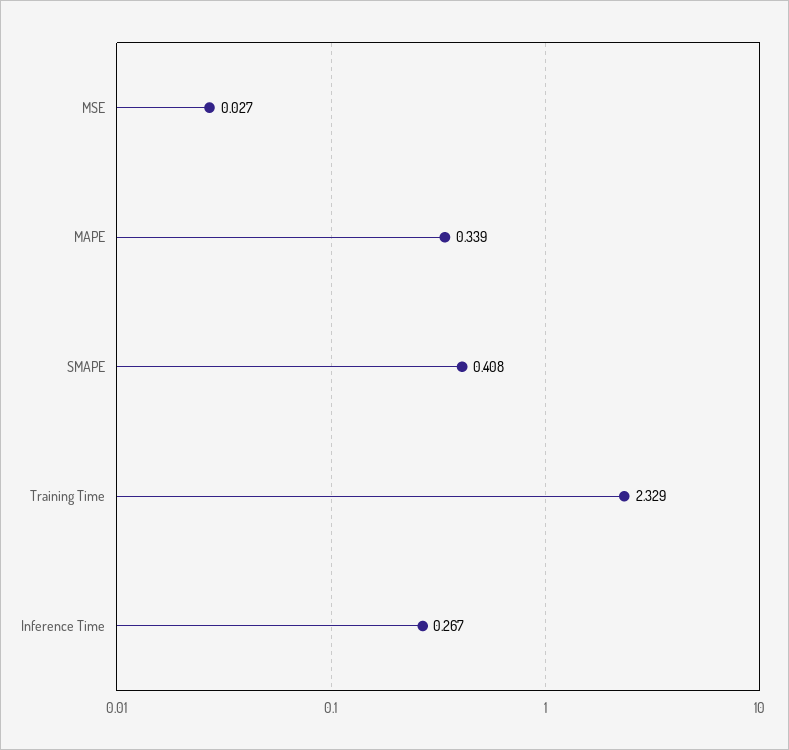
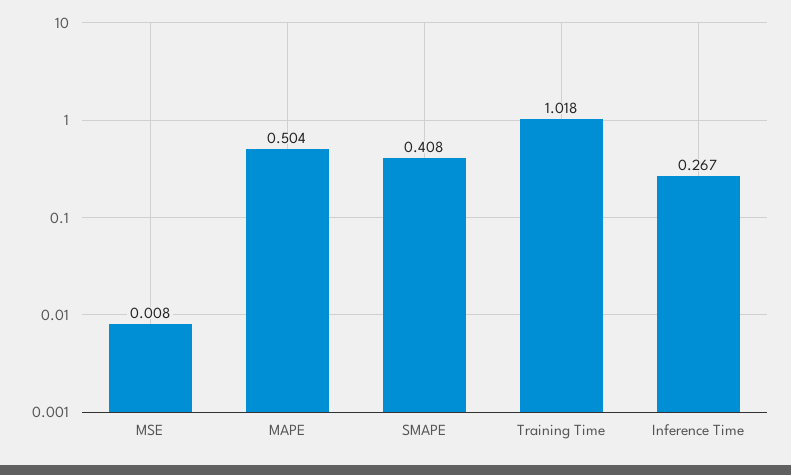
MSE: 0.027 -> 0.008
MAPE: 0.339 -> 0.504
Training Time: 2.329 -> 1.018

